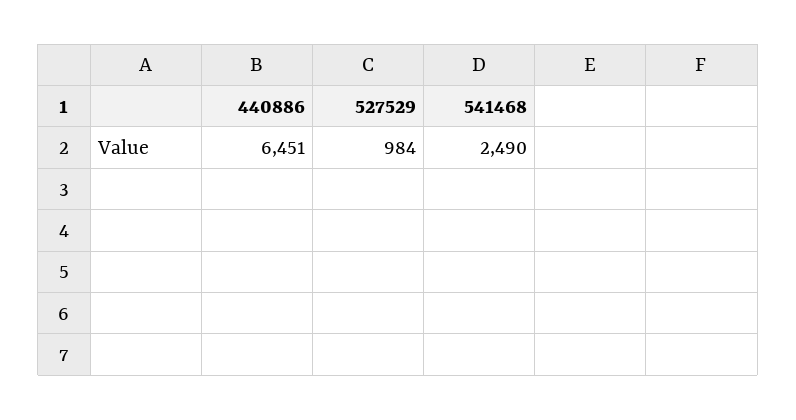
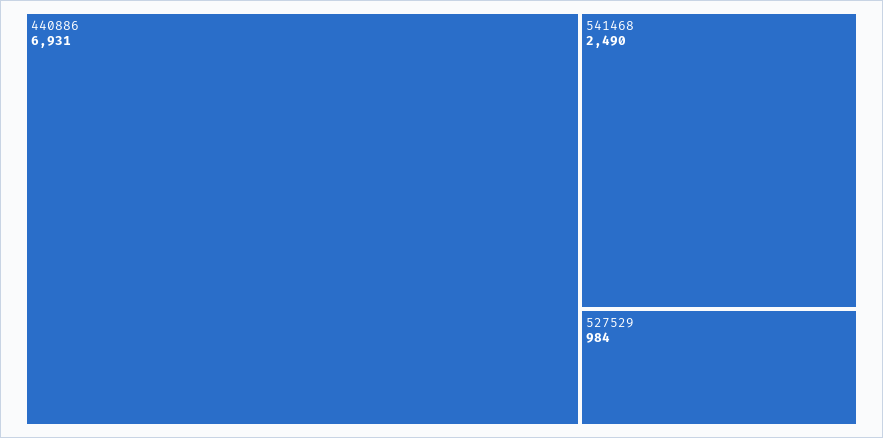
440886: 6451 -> 6931

